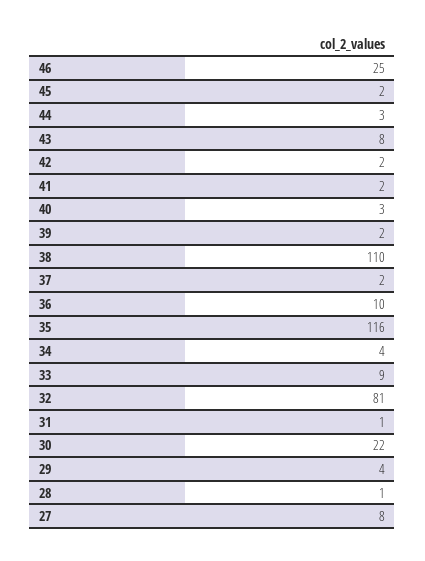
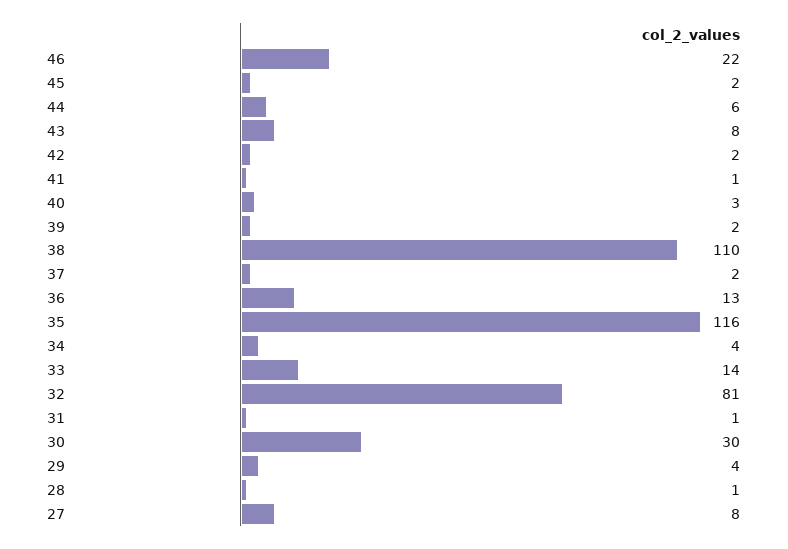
46: 25 -> 22
44: 3 -> 6
41: 2 -> 1
36: 10 -> 13
33: 9 -> 14
30: 22 -> 30

